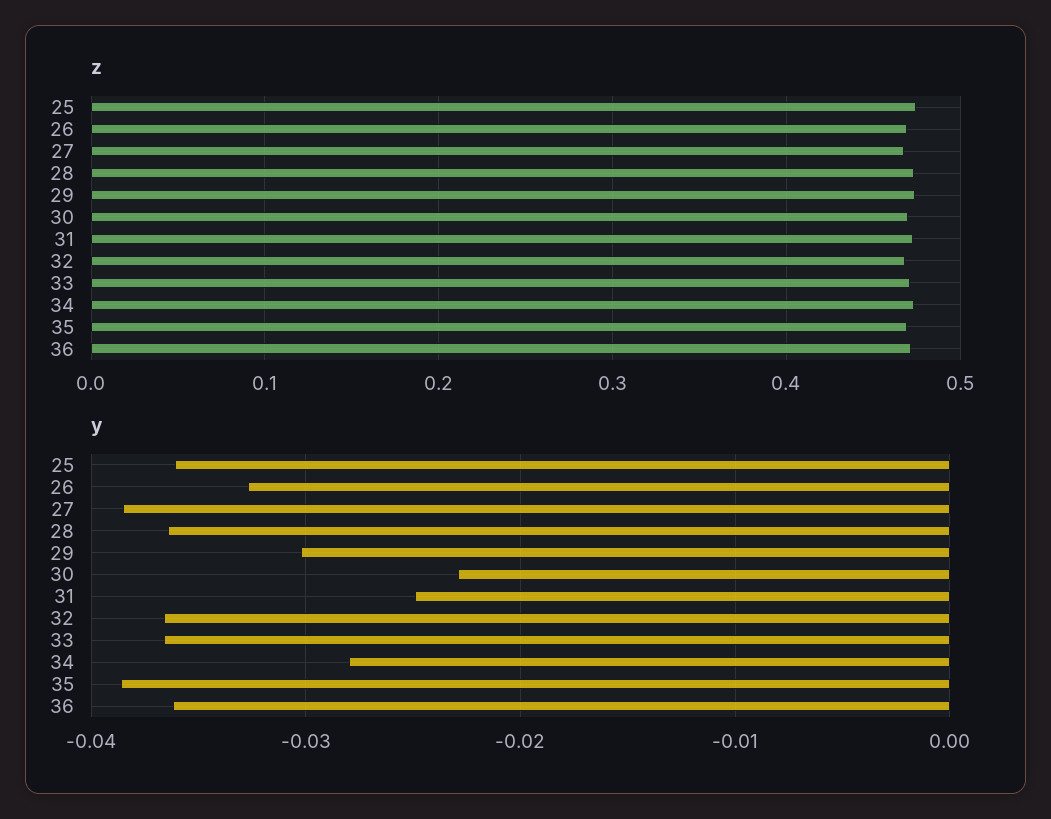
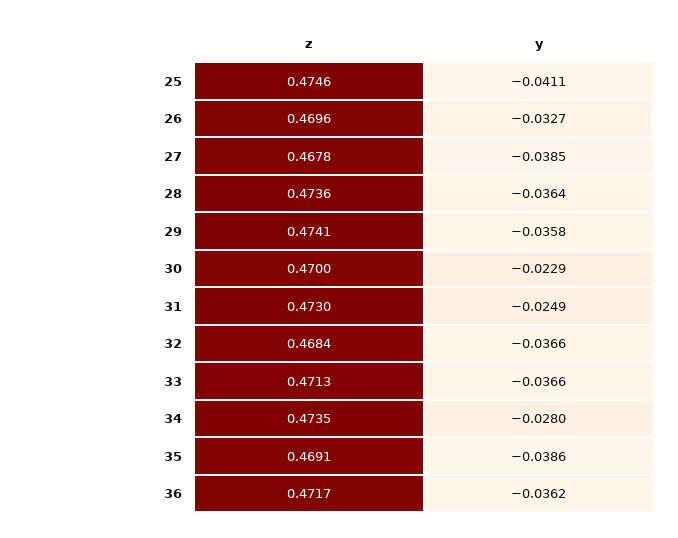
y, 25: -0.036 -> -0.0411
y, 29: -0.03 -> -0.0358

